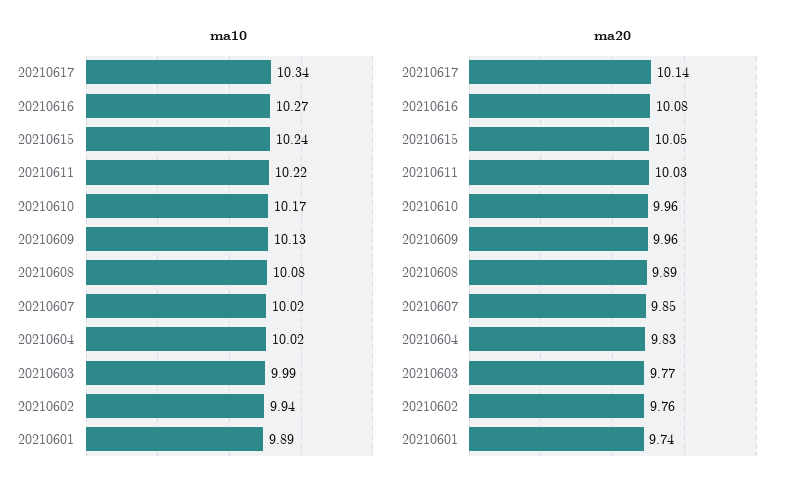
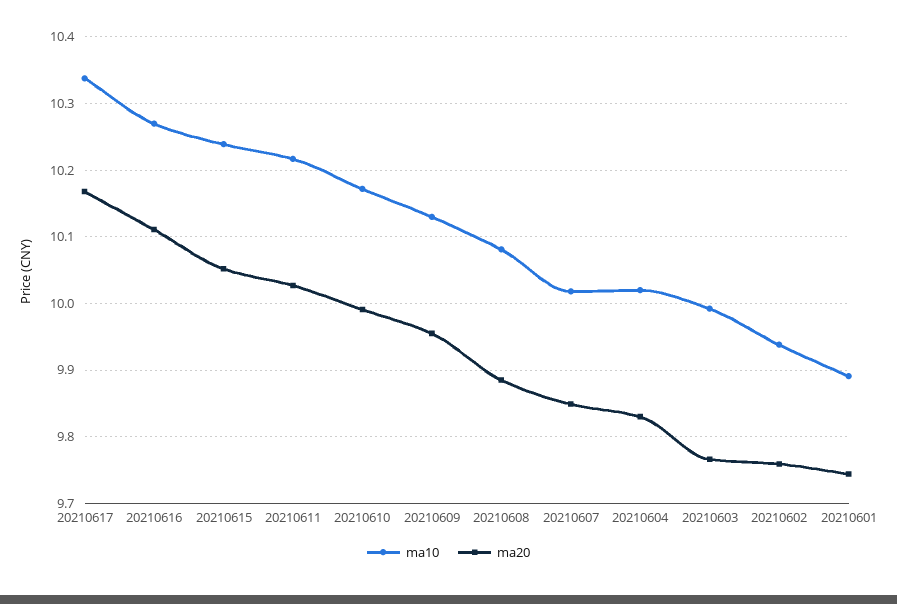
ma20, 20210617: 10.14 -> 10.17
ma20, 20210616: 10.08 -> 10.11
ma20, 20210610: 9.96 -> 9.99

